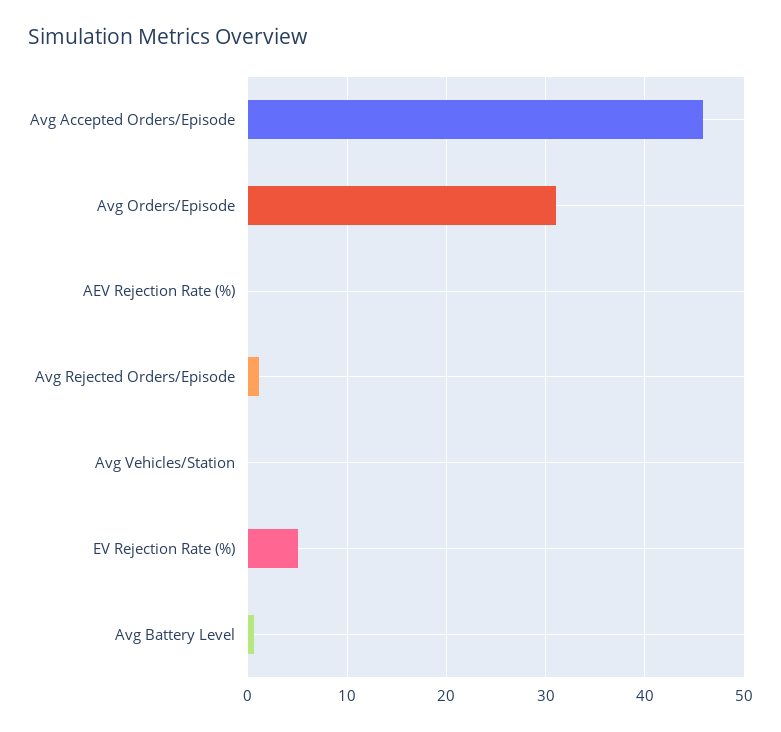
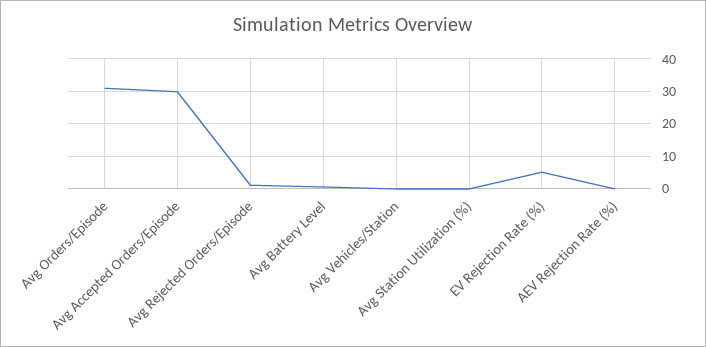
Avg Accepted Orders/Episode: 46 -> 30
Avg Station Utilization (%): none -> 0

